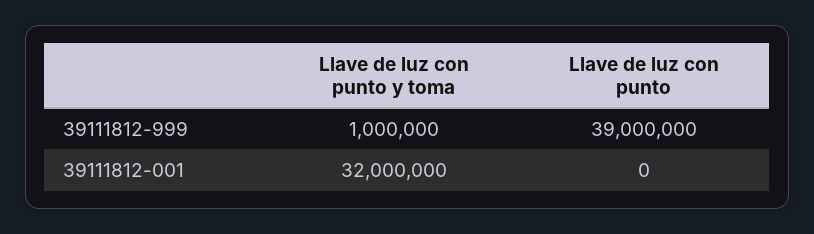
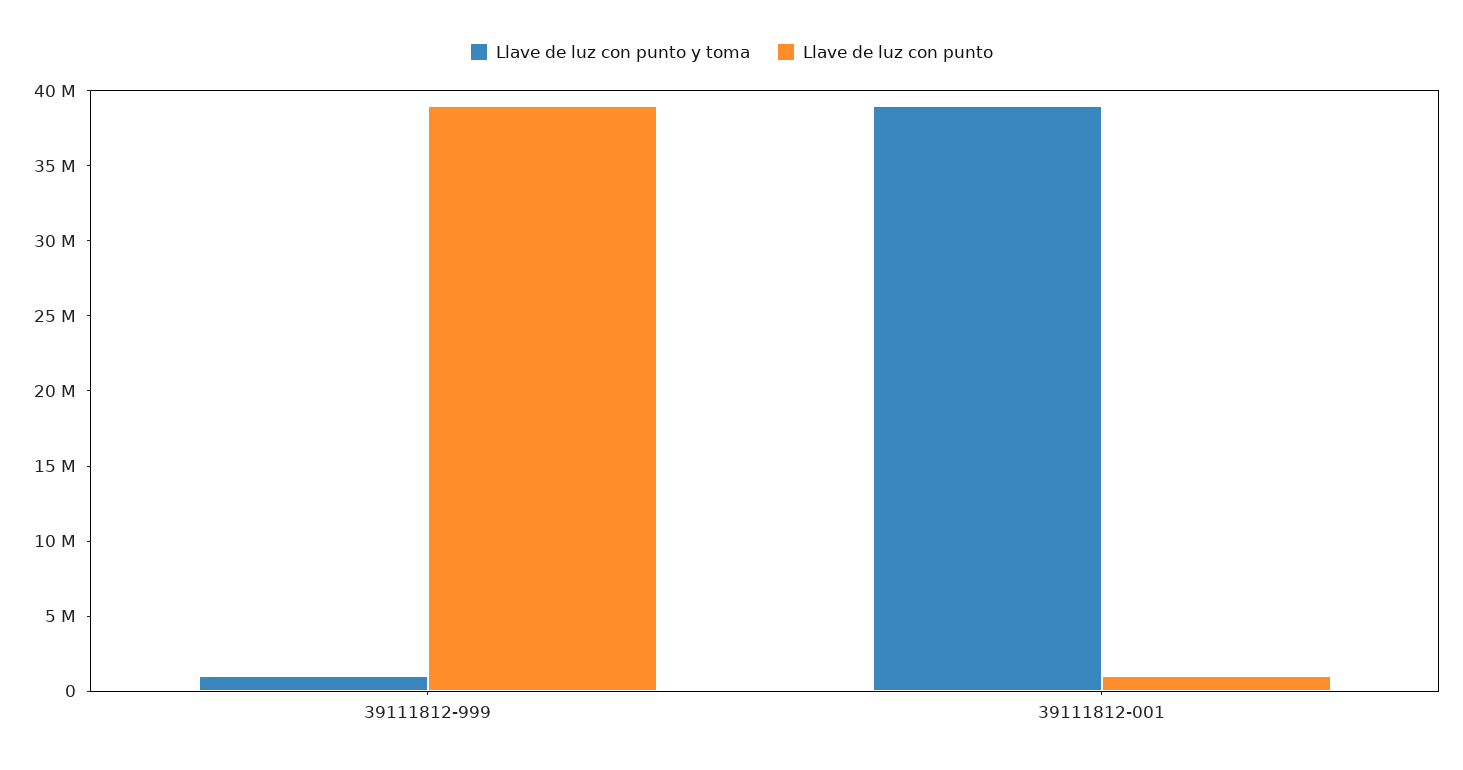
Llave de luz con punto y toma, 39111812-001: 32000000 -> 39000000
Llave de luz con punto, 39111812-001: 0 -> 1000000

